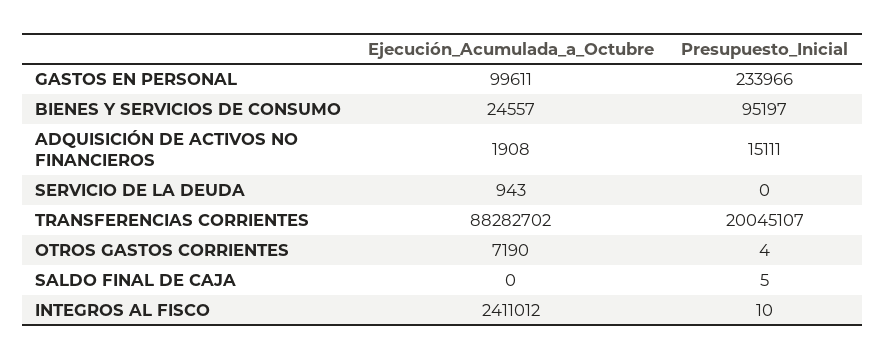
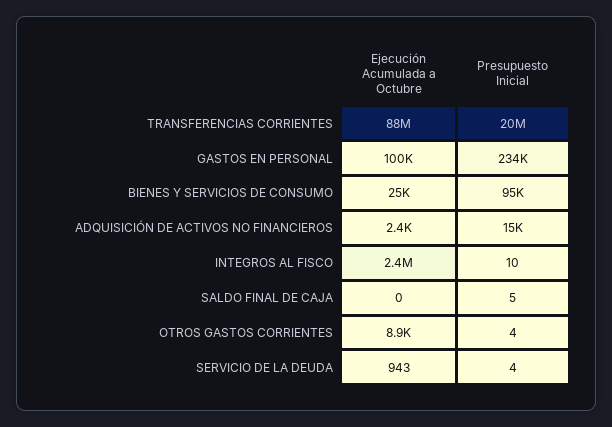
Ejecución_Acumulada_a_Octubre, ADQUISICIÓN DE ACTIVOS NO FINANCIEROS: 1908 -> 2400
Presupuesto_Inicial, SERVICIO DE LA DEUDA: 0 -> 4
Ejecución_Acumulada_a_Octubre, OTROS GASTOS CORRIENTES: 7190 -> 8900

